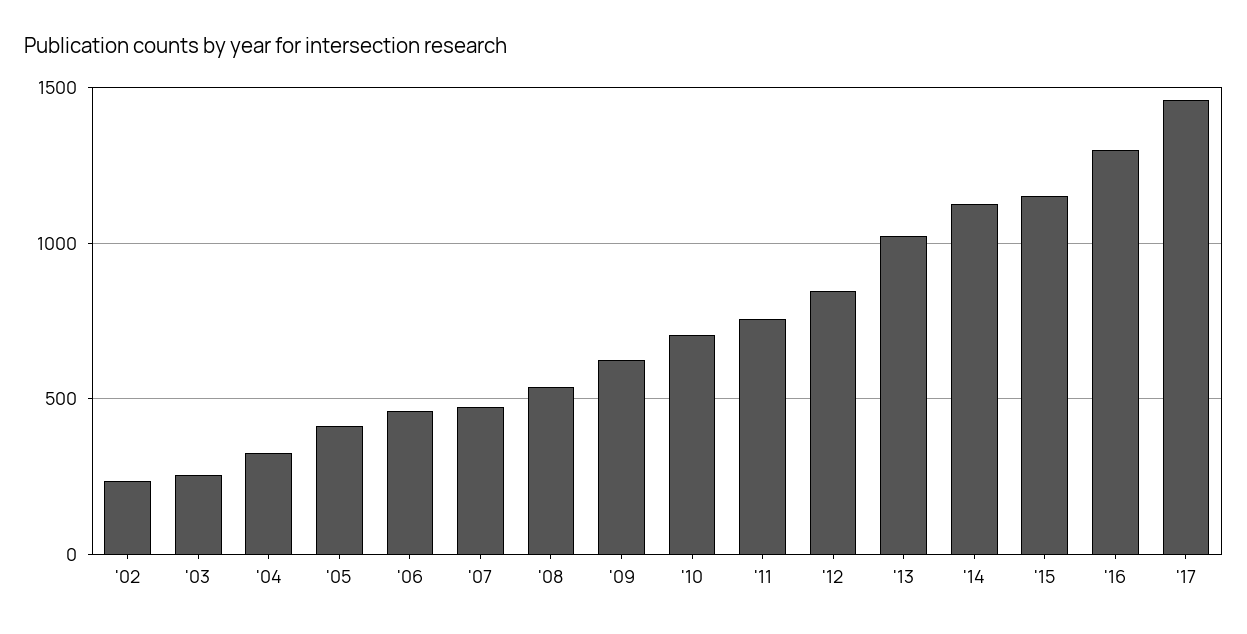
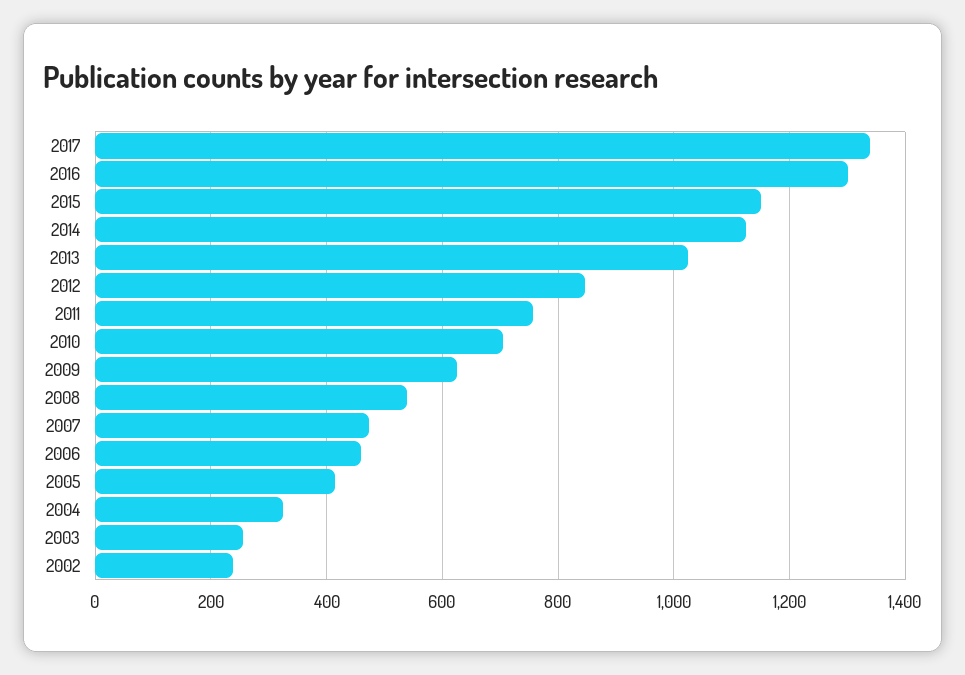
'17: 1450 -> 1340

